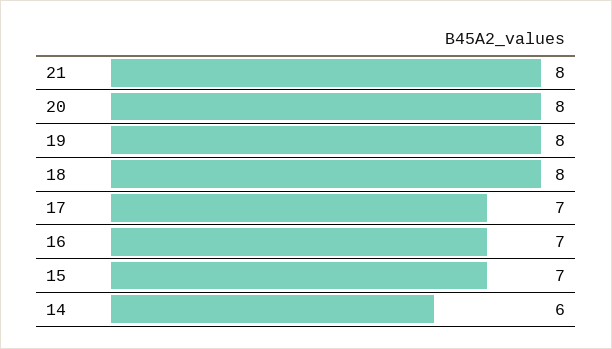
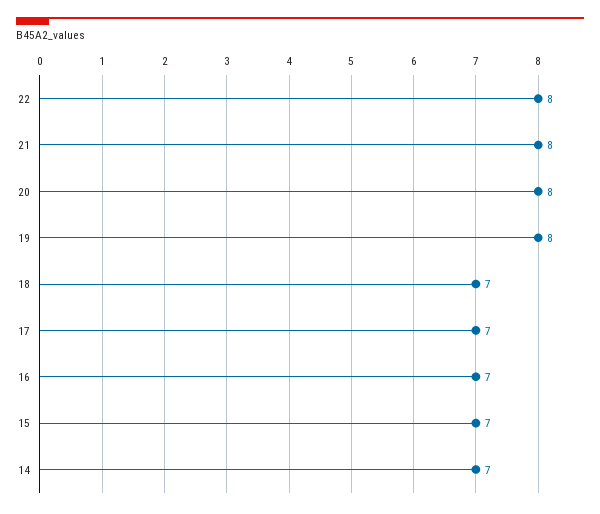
18: 8 -> 7
14: 6 -> 7
22: none -> 8

